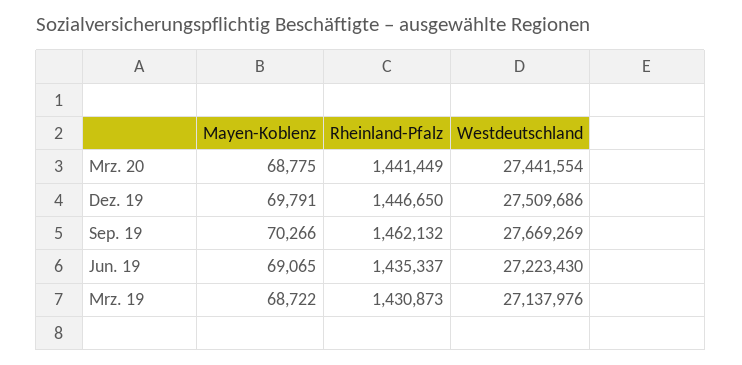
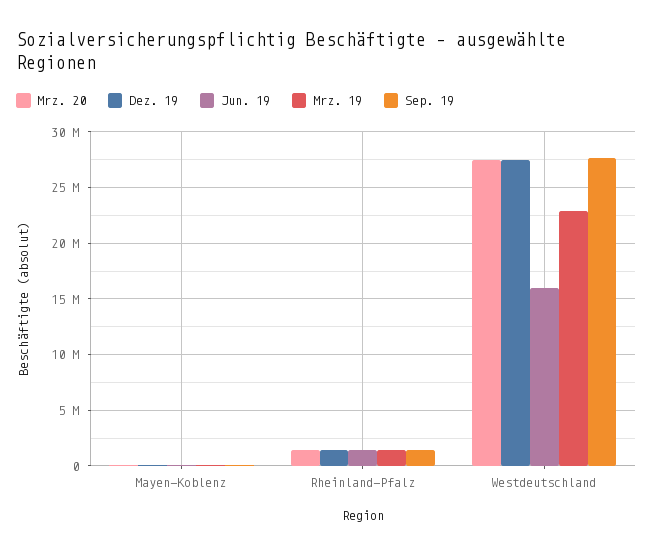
Jun. 19, Westdeutschland: 27223430 -> 16000000
Mrz. 19, Westdeutschland: 27137976 -> 23000000

